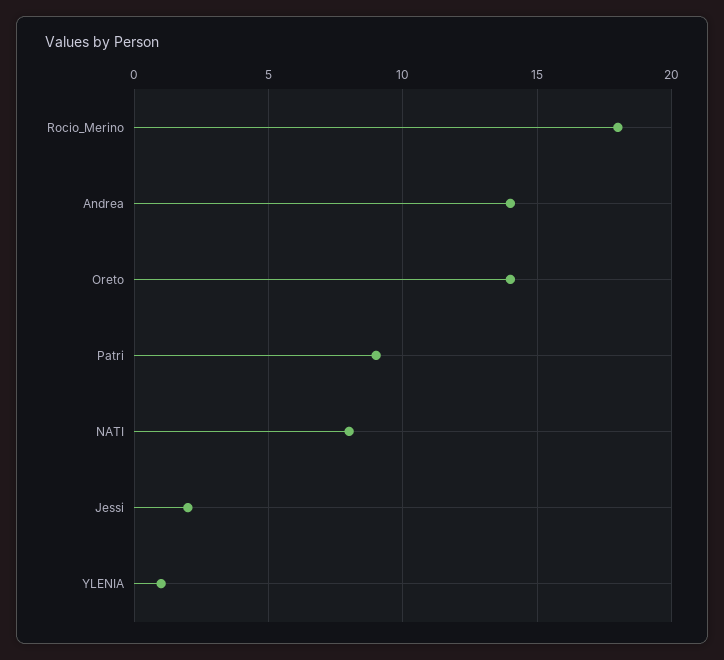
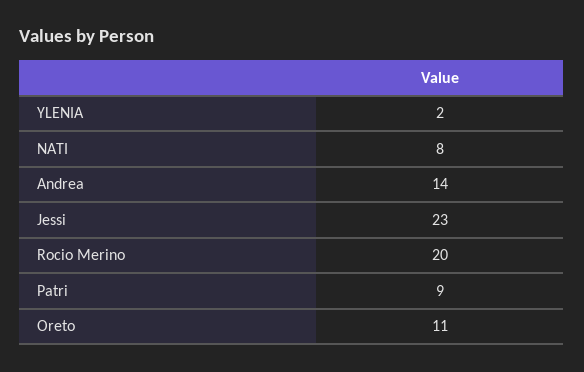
Rocio_Merino: 18 -> 20
Oreto: 14 -> 11
Jessi: 2 -> 23
YLENIA: 1 -> 2

